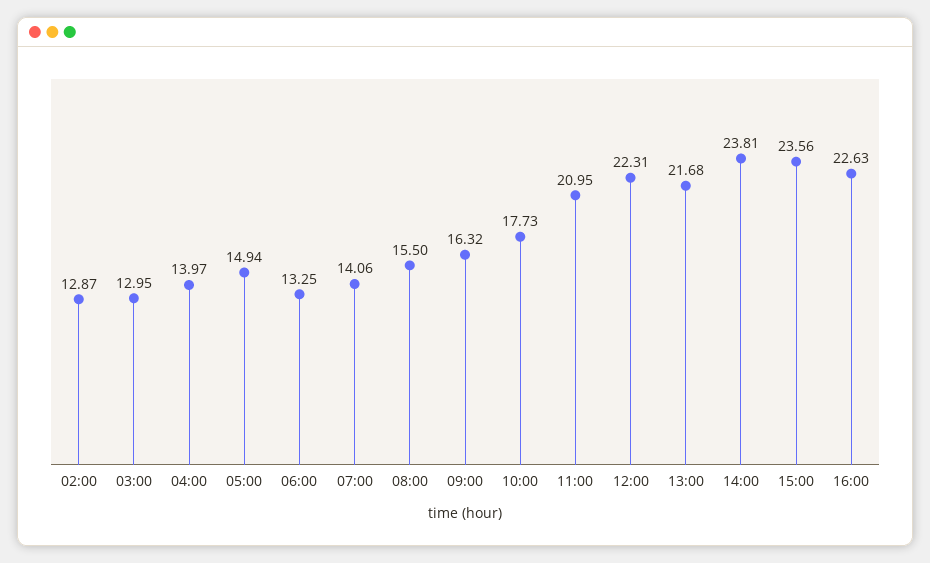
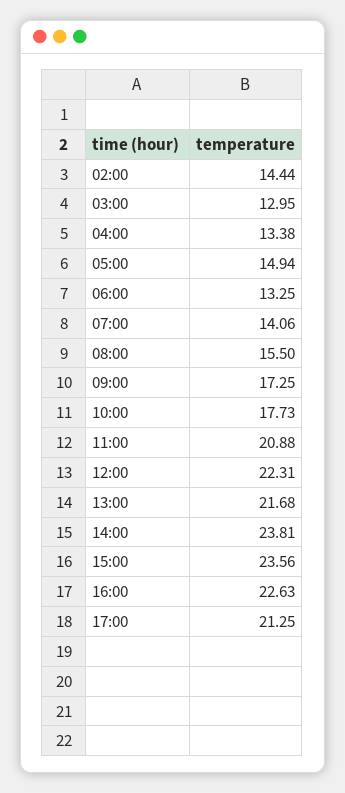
02:00: 12.87 -> 14.44
04:00: 13.97 -> 13.38
09:00: 16.32 -> 17.25
11:00: 20.95 -> 20.88
17:00: none -> 21.25

